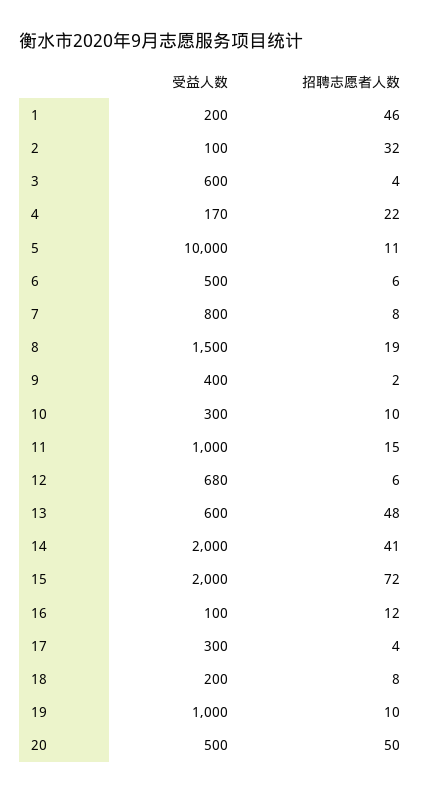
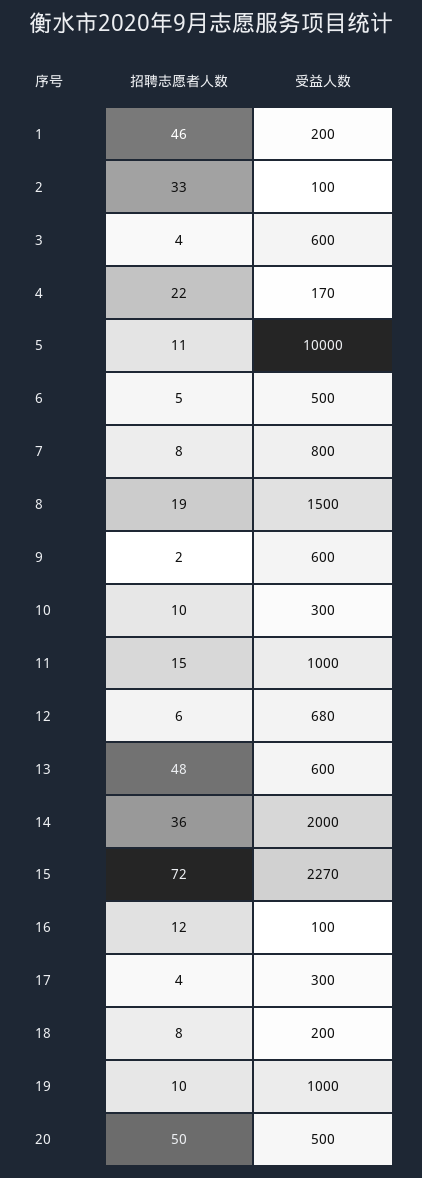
招聘志愿者人数, 2: 32 -> 33
招聘志愿者人数, 6: 6 -> 5
受益人数, 9: 400 -> 600
招聘志愿者人数, 14: 41 -> 36
受益人数, 15: 2000 -> 2270

